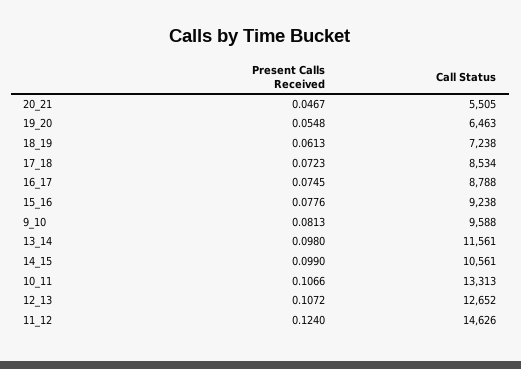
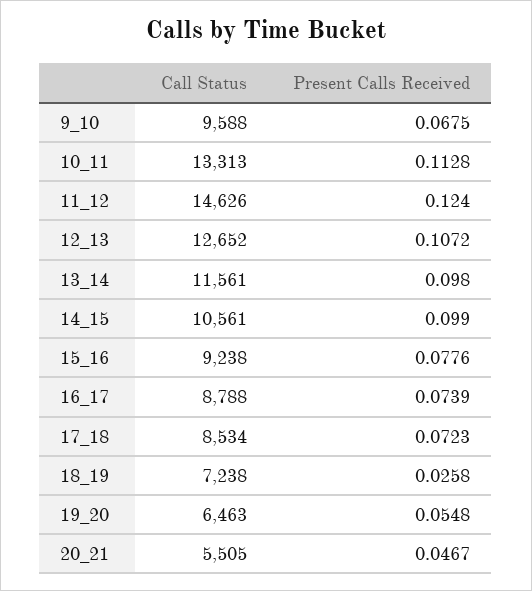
Present Calls Received, 18_19: 0.0613 -> 0.0258
Present Calls Received, 16_17: 0.0745 -> 0.0739
Present Calls Received, 9_10: 0.0813 -> 0.0675
Present Calls Received, 10_11: 0.1066 -> 0.1128

